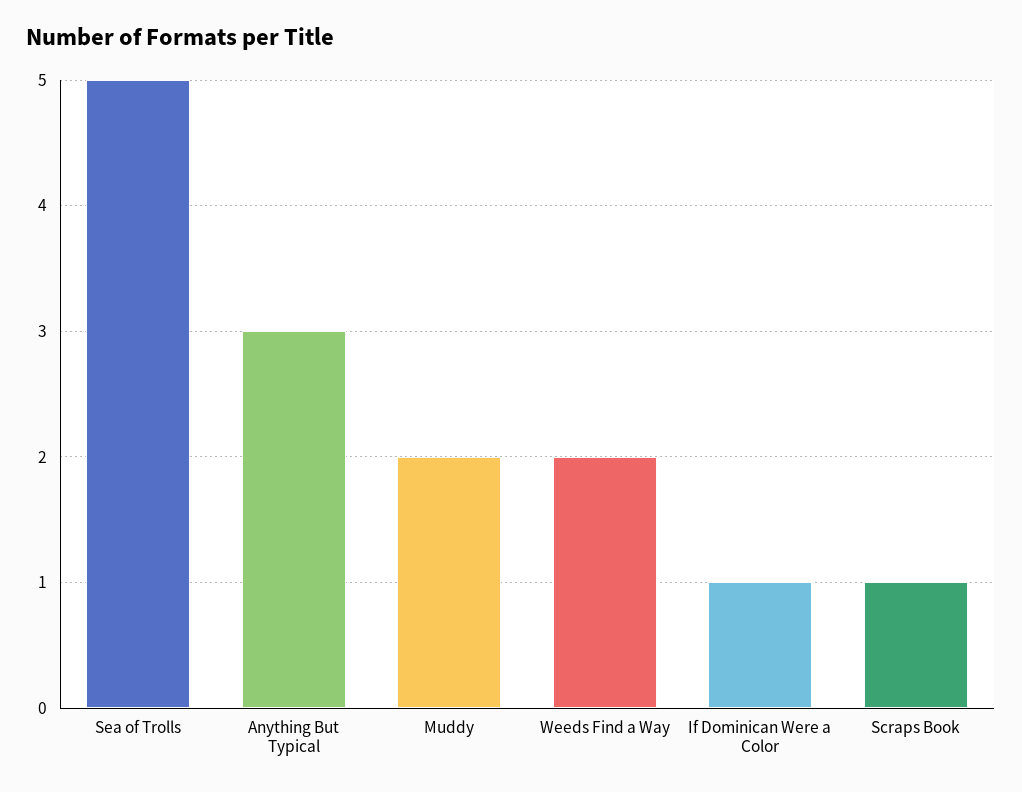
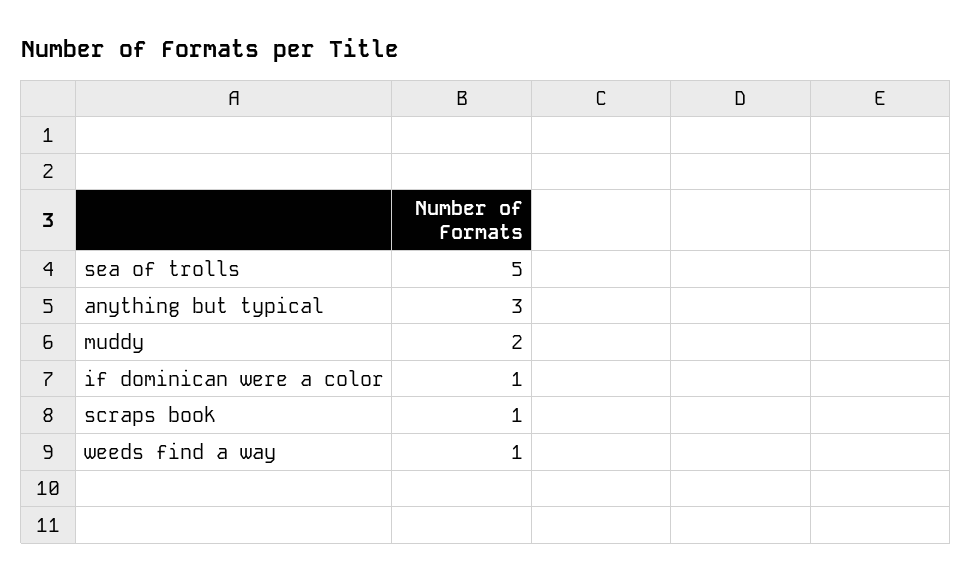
Weeds Find a Way: 2 -> 1

